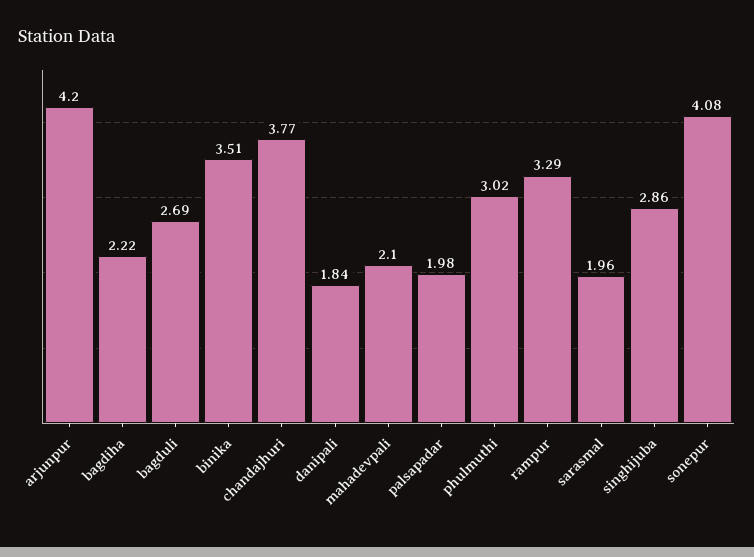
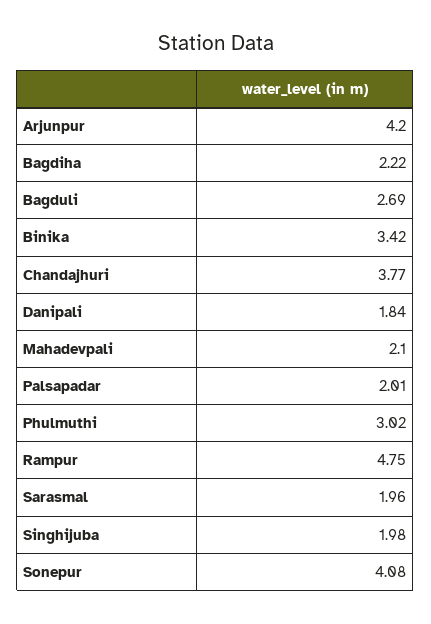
binika: 3.51 -> 3.42
palsapadar: 1.98 -> 2.01
rampur: 3.29 -> 4.75
singhijuba: 2.86 -> 1.98

